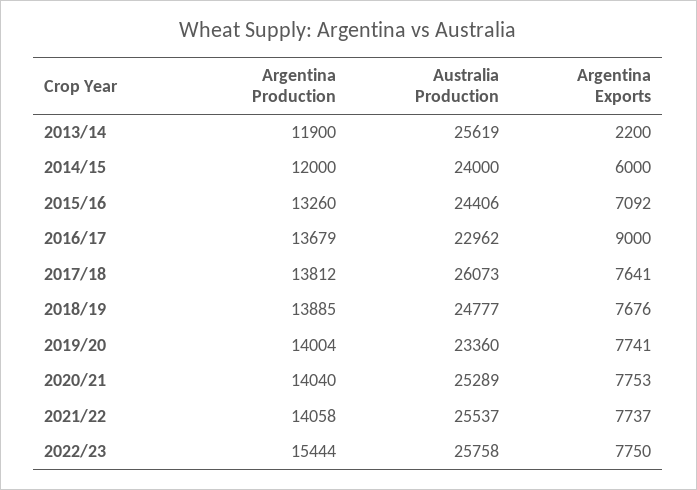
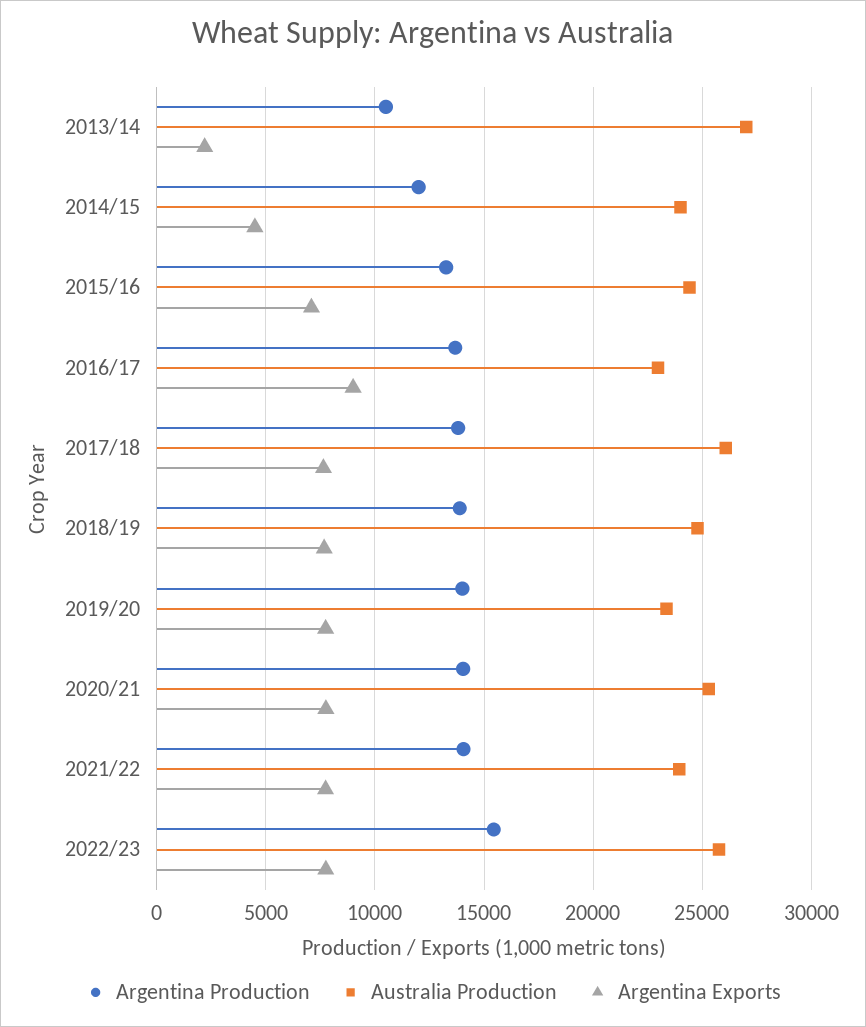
Argentina Production, 2013/14: 11900 -> 10500
Australia Production, 2013/14: 25619 -> 27000
Argentina Exports, 2014/15: 6000 -> 4500
Australia Production, 2021/22: 25537 -> 24000

